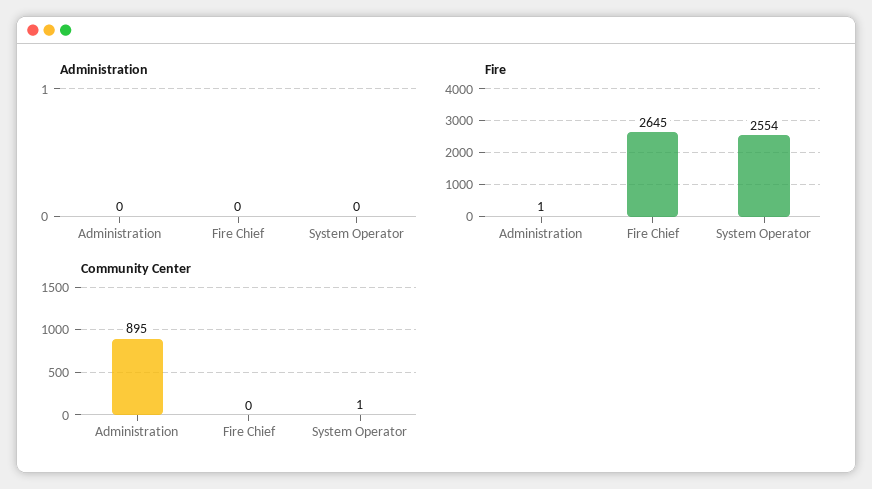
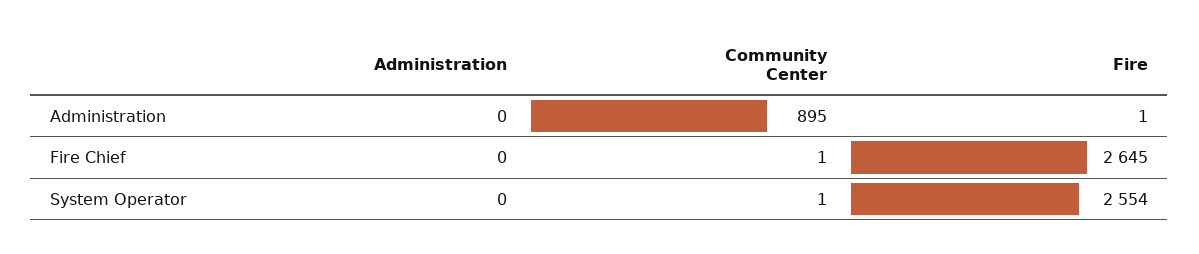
Community Center, Fire Chief: 0 -> 1

